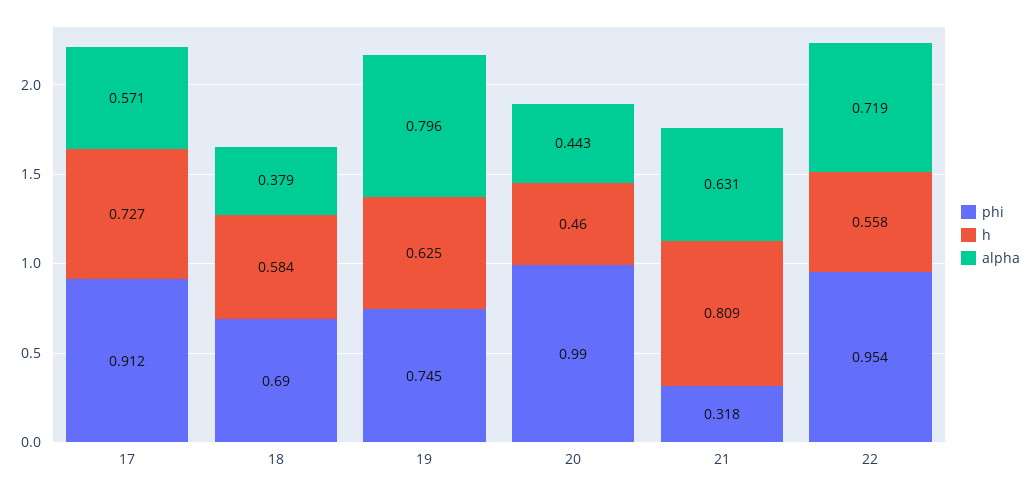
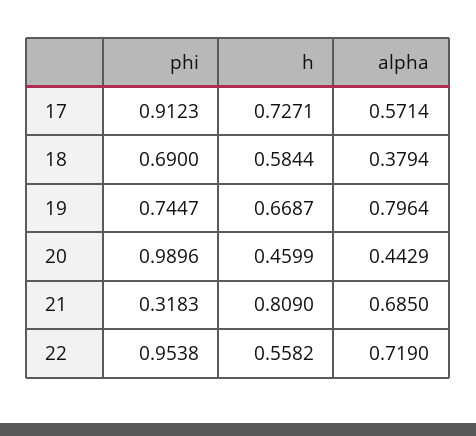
h, 19: 0.625 -> 0.6687
alpha, 21: 0.631 -> 0.685

